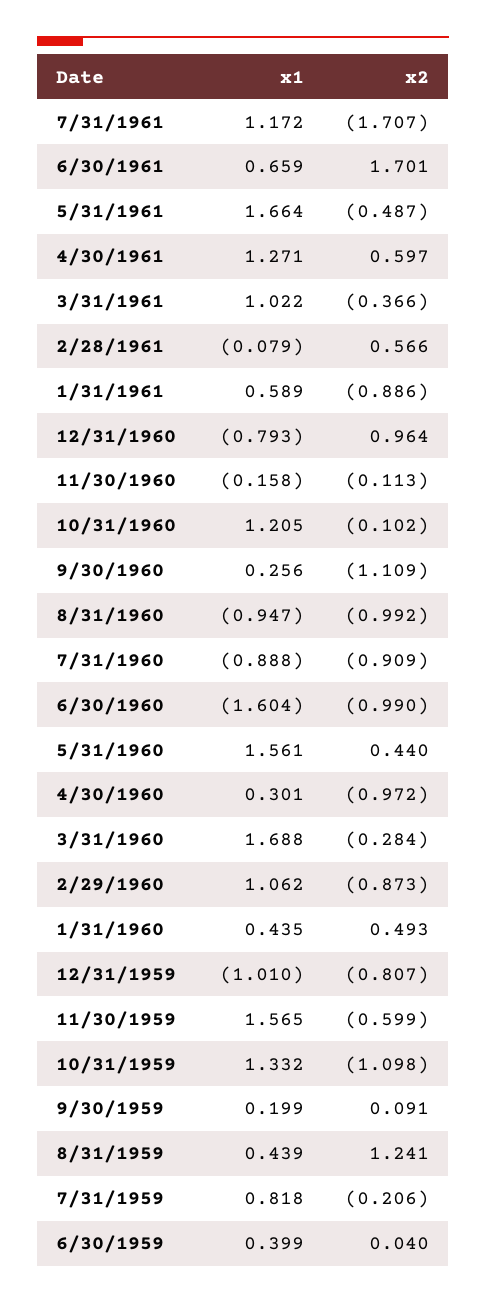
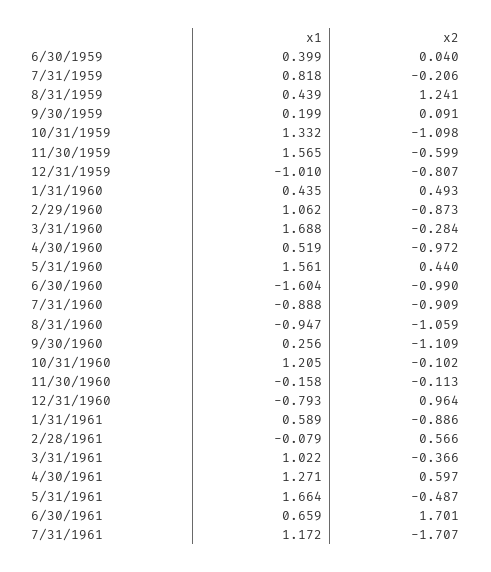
x2, 8/31/1960: -0.992 -> -1.059
x1, 4/30/1960: 0.301 -> 0.519

